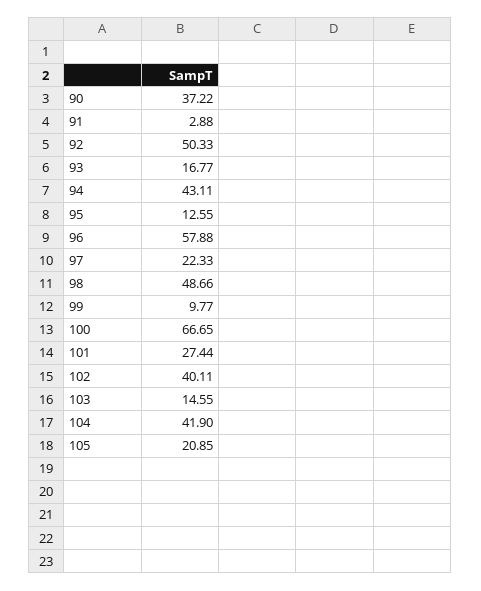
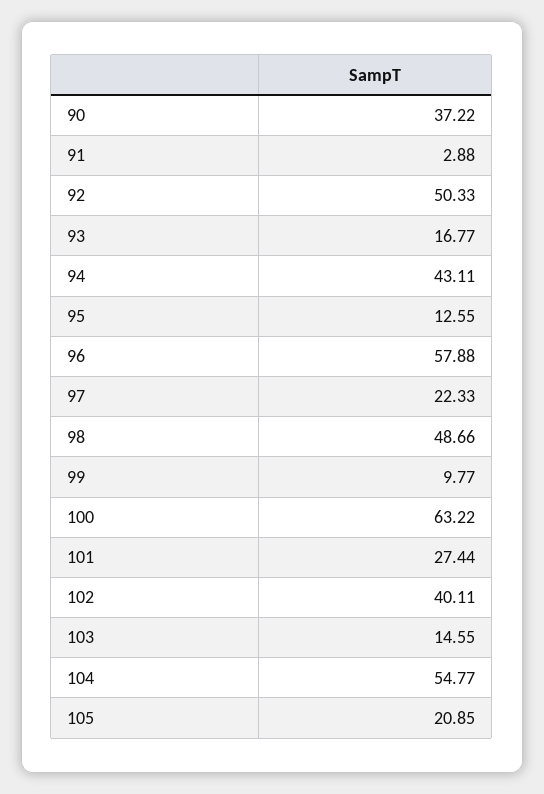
100: 66.65 -> 63.22
104: 41.9 -> 54.77

